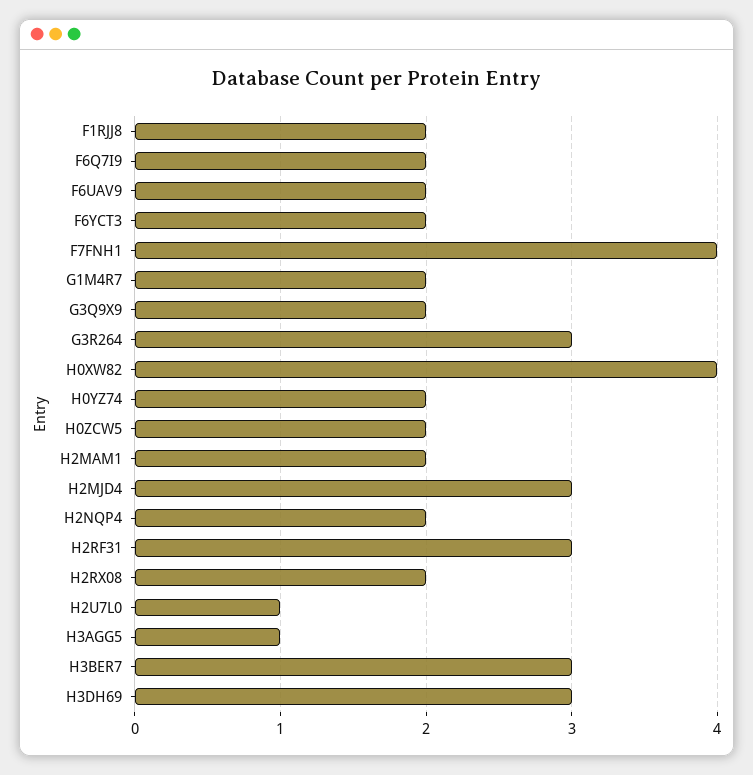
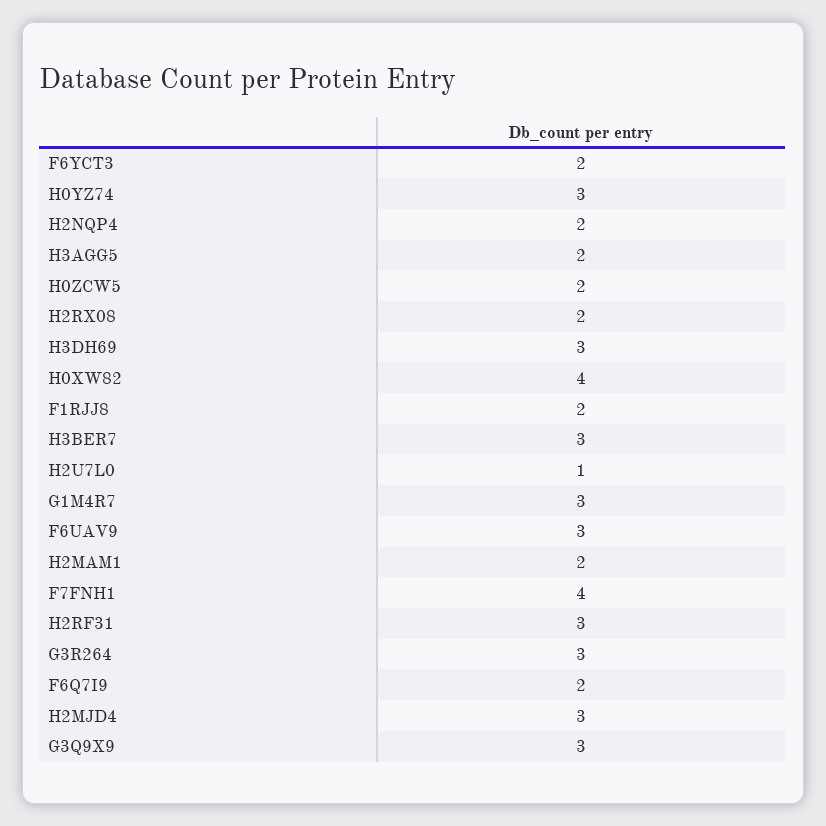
F6UAV9: 2 -> 3
G1M4R7: 2 -> 3
G3Q9X9: 2 -> 3
H0YZ74: 2 -> 3
H3AGG5: 1 -> 2

